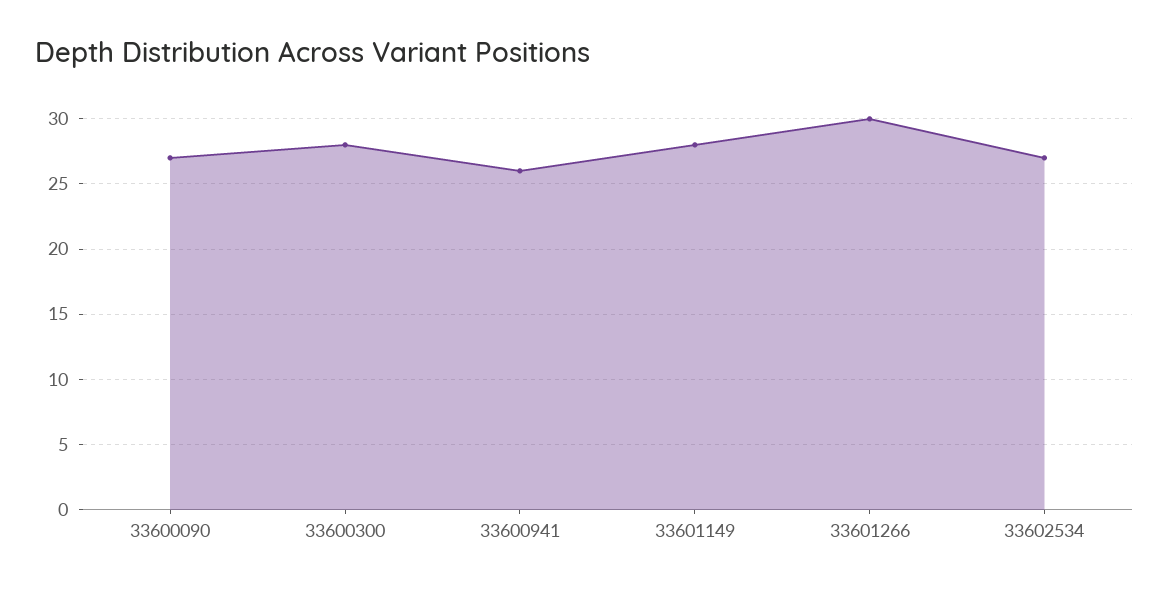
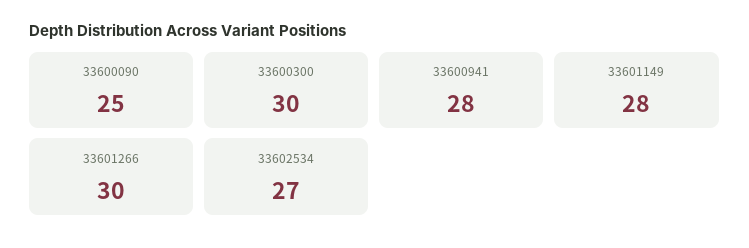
33600090: 27 -> 25
33600300: 28 -> 30
33600941: 26 -> 28

